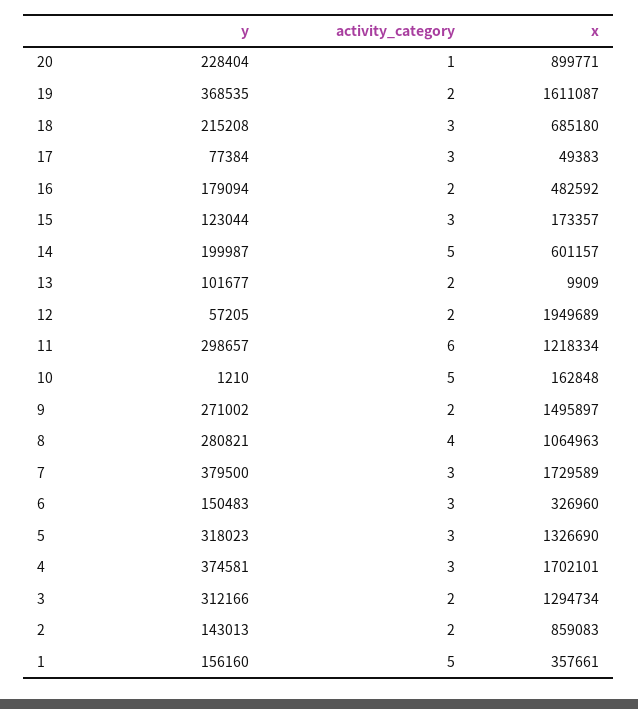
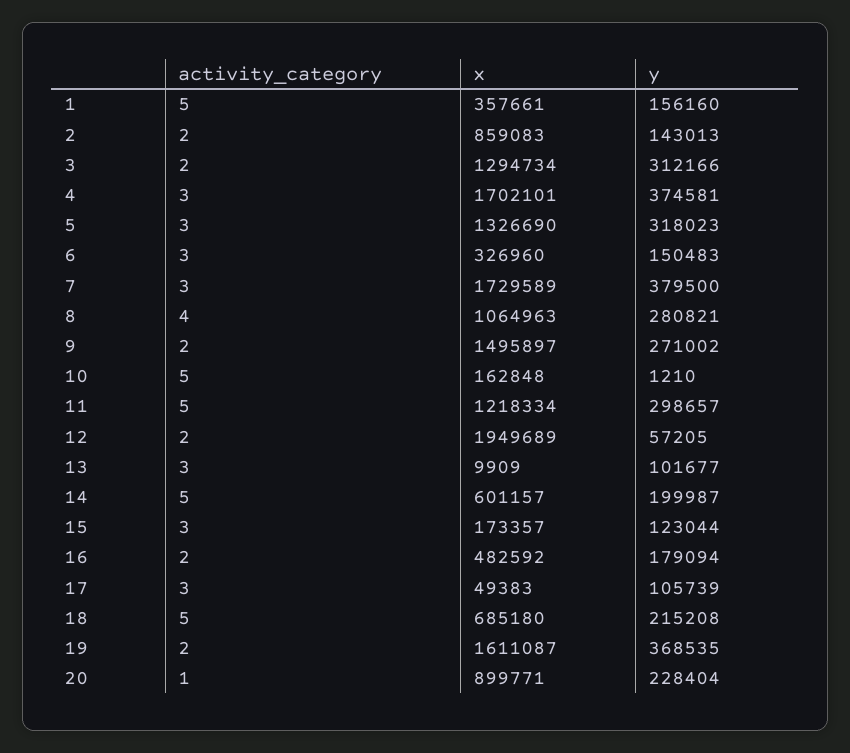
activity_category, 18: 3 -> 5
y, 17: 77384 -> 105739
activity_category, 13: 2 -> 3
activity_category, 11: 6 -> 5

